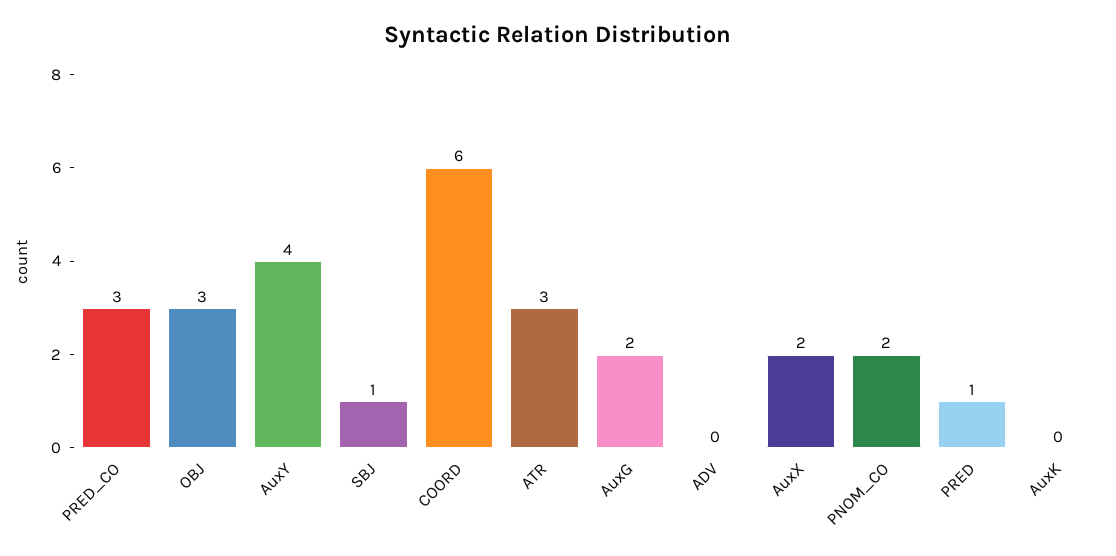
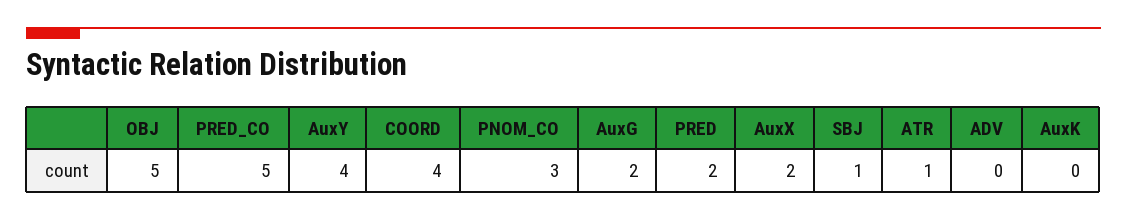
PRED_CO: 3 -> 5
OBJ: 3 -> 5
COORD: 6 -> 4
ATR: 3 -> 1
PNOM_CO: 2 -> 3
PRED: 1 -> 2

